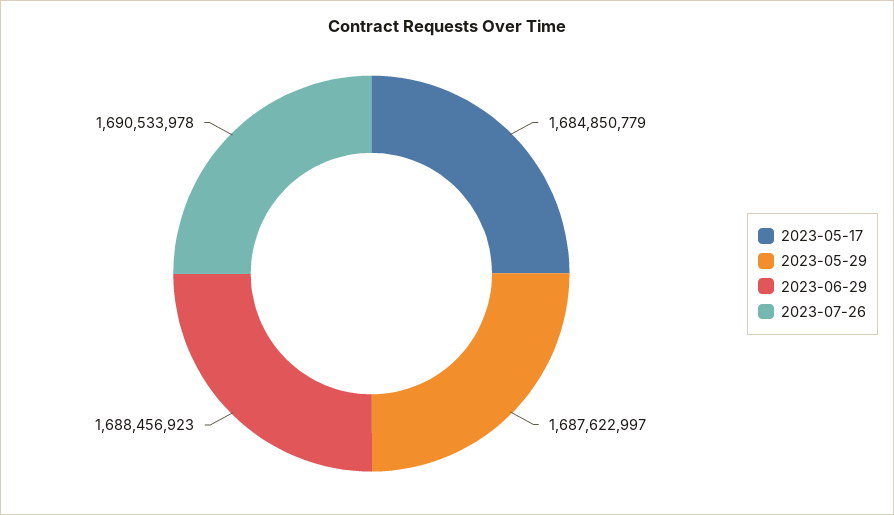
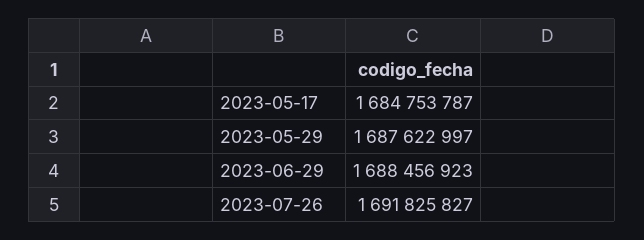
2023-05-17: 1684850779 -> 1684753787
2023-07-26: 1690533978 -> 1691825827

